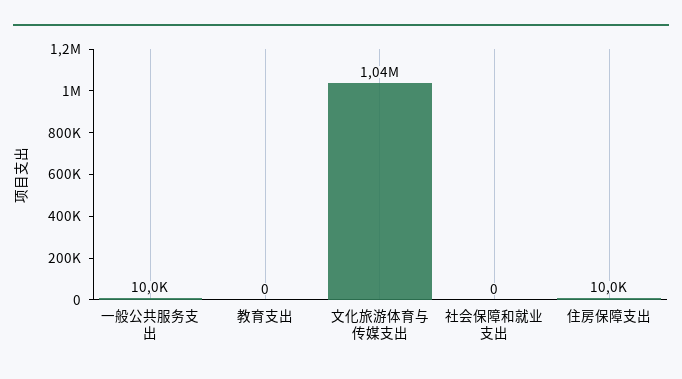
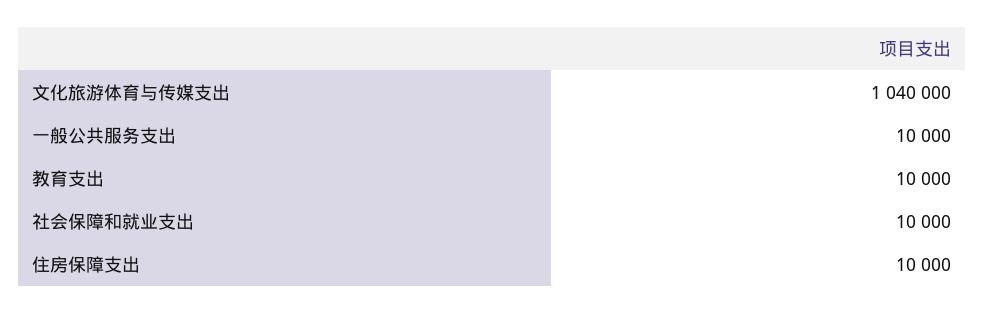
教育支出: 0 -> 10000
社会保障和就业支出: 0 -> 10000

